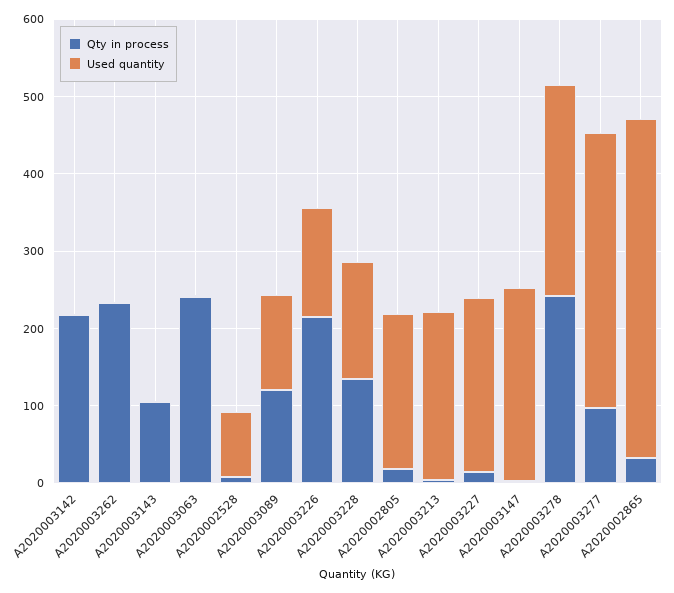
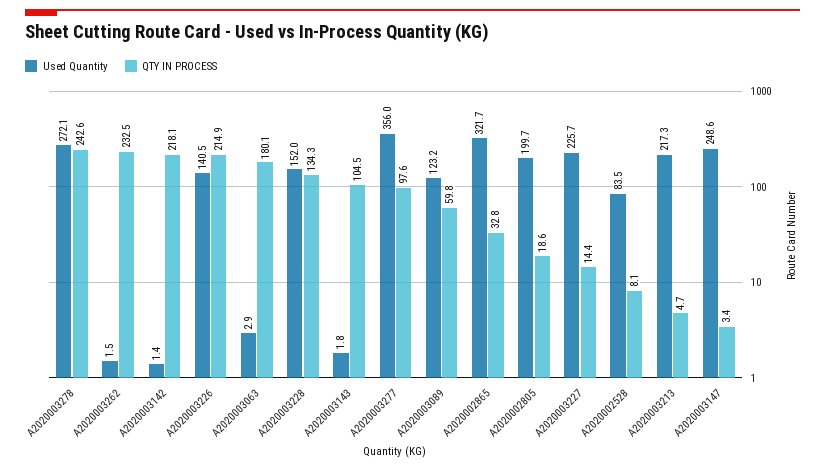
Qty in process, A2020003063: 240 -> 180.1
Qty in process, A2020003089: 120 -> 59.8
Used quantity, A2020002865: 440 -> 321.7

